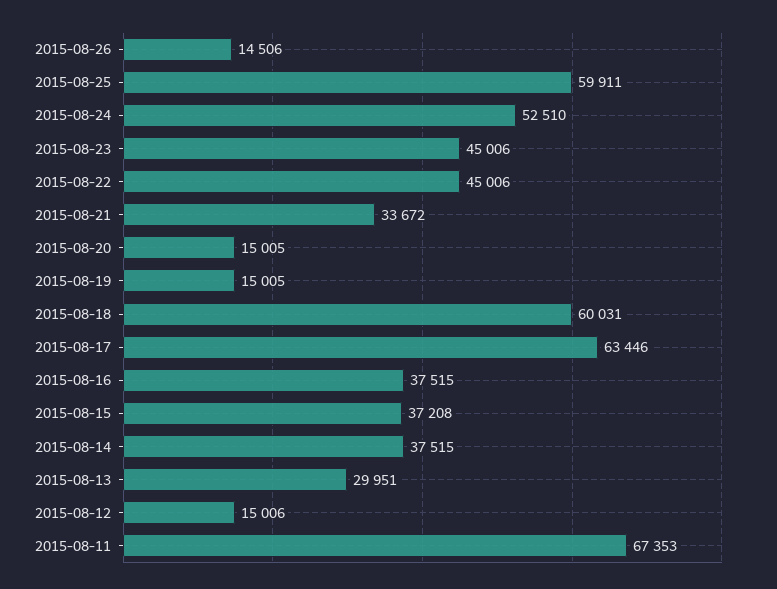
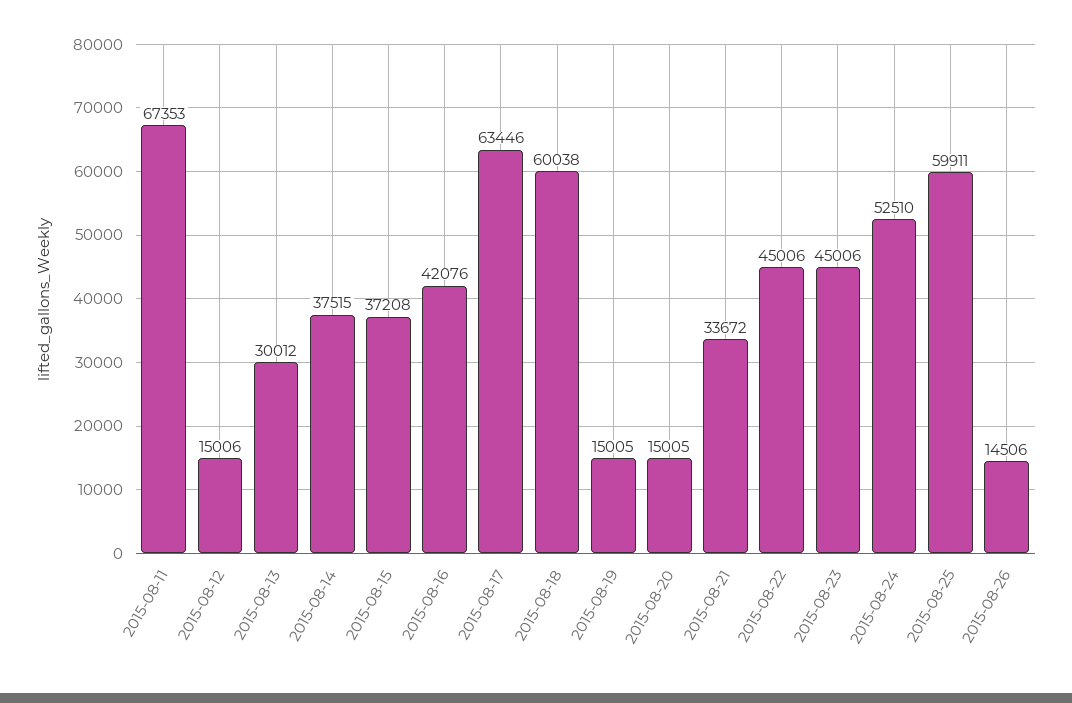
2015-08-18: 60031 -> 60038
2015-08-16: 37515 -> 42076
2015-08-13: 29951 -> 30012

